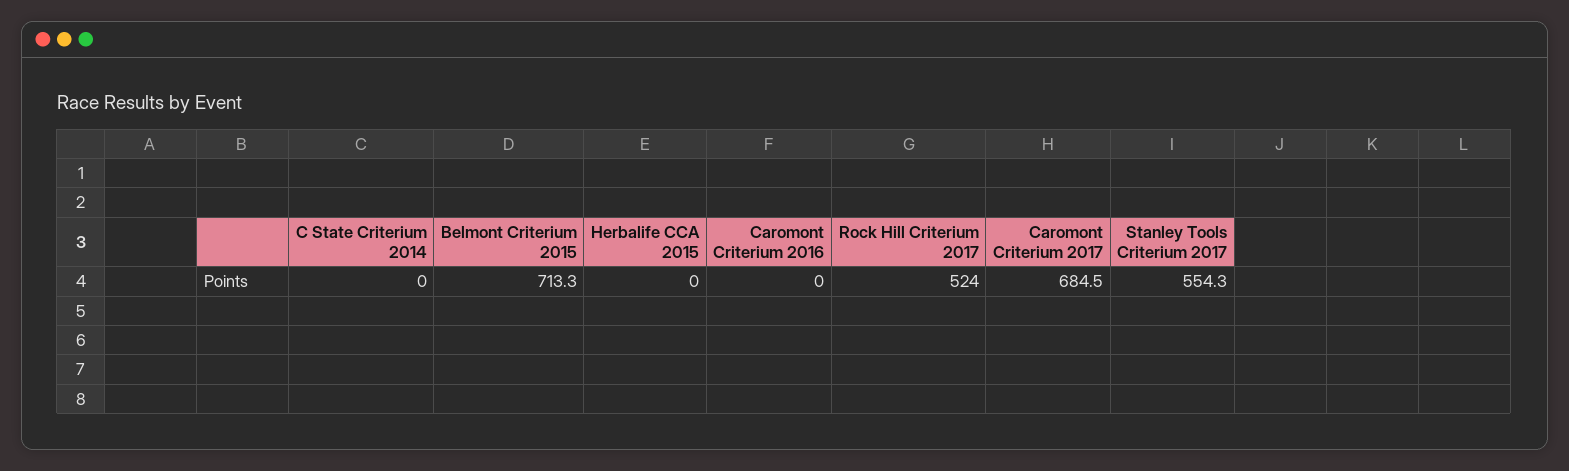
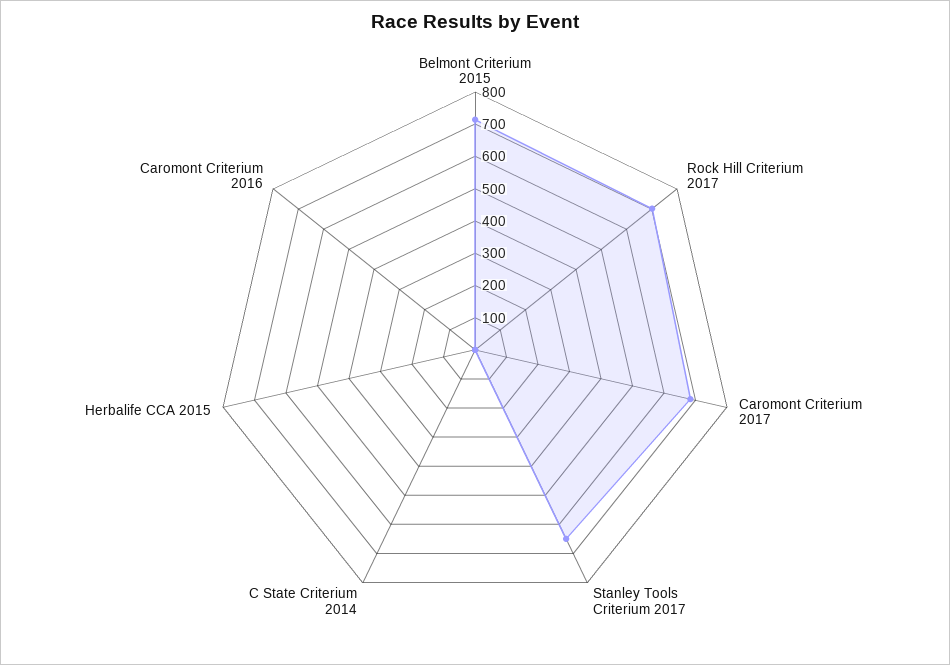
Rock Hill Criterium 2017: 524 -> 700
Stanley Tools Criterium 2017: 554.3 -> 650

